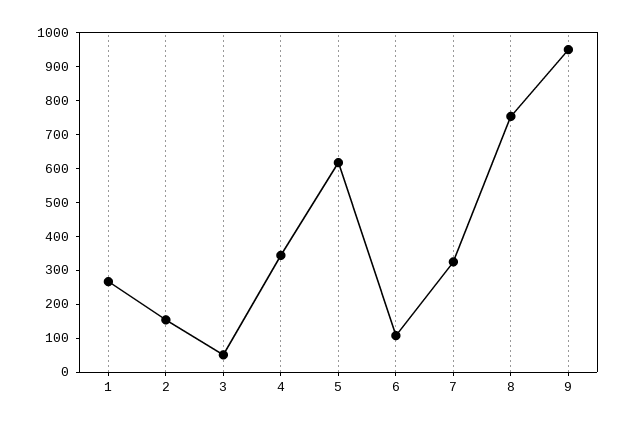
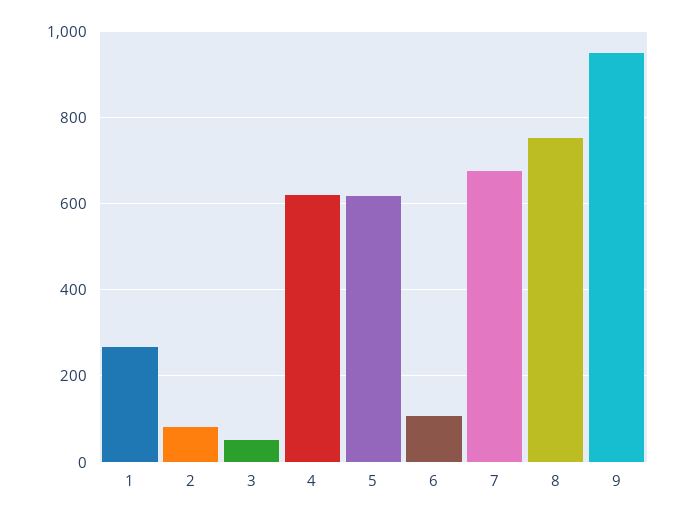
2: 150 -> 80
4: 350 -> 620
7: 325 -> 680

